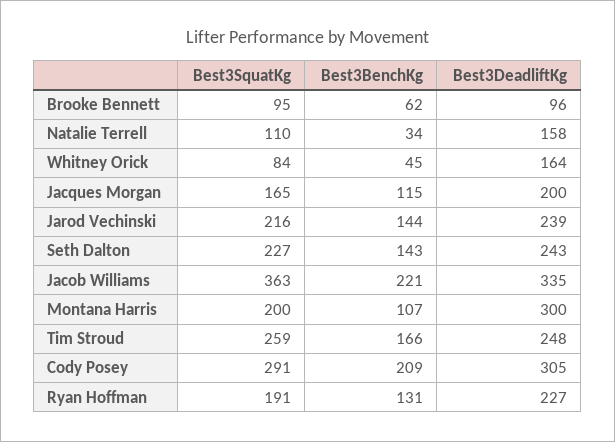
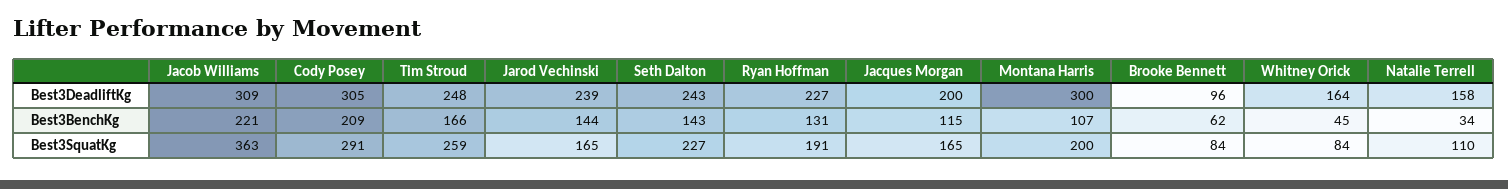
Best3SquatKg, Brooke Bennett: 95 -> 84
Best3SquatKg, Jarod Vechinski: 216 -> 165
Best3DeadliftKg, Jacob Williams: 335 -> 309

